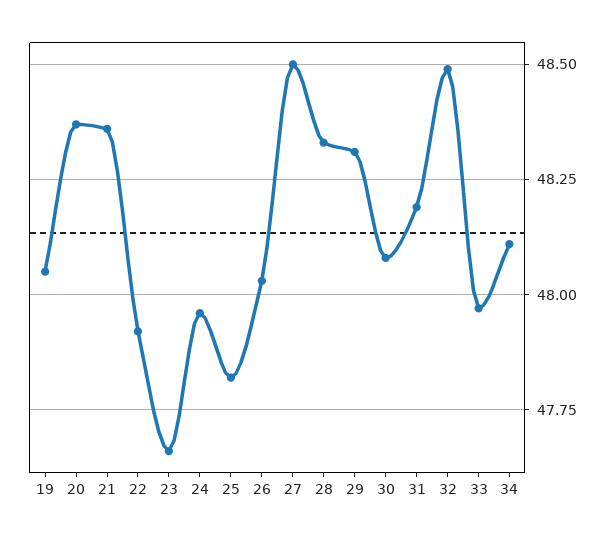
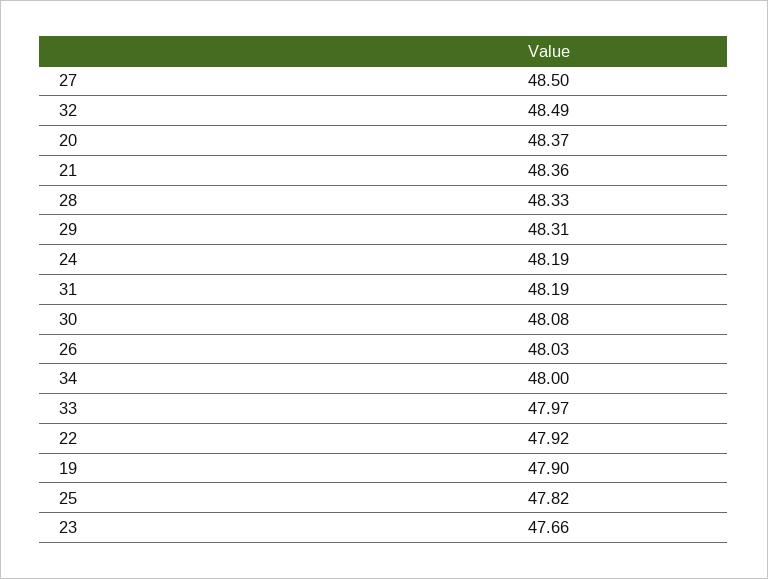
19: 48.05 -> 47.9
24: 47.95 -> 48.19
34: 48.1 -> 48

